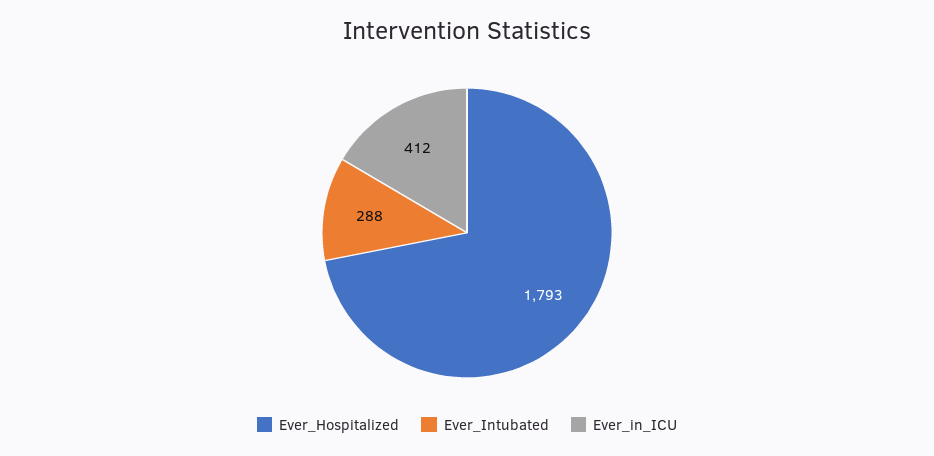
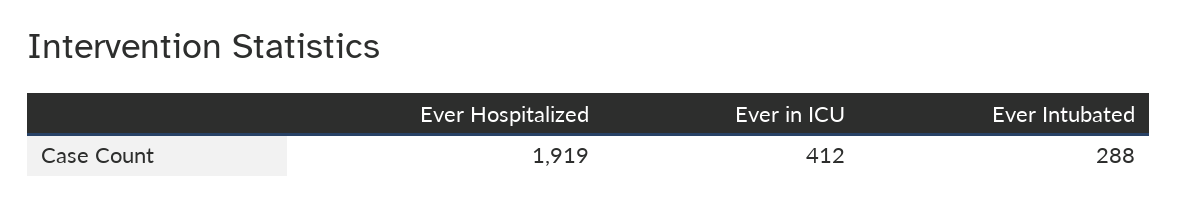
Ever_Hospitalized: 1793 -> 1919

